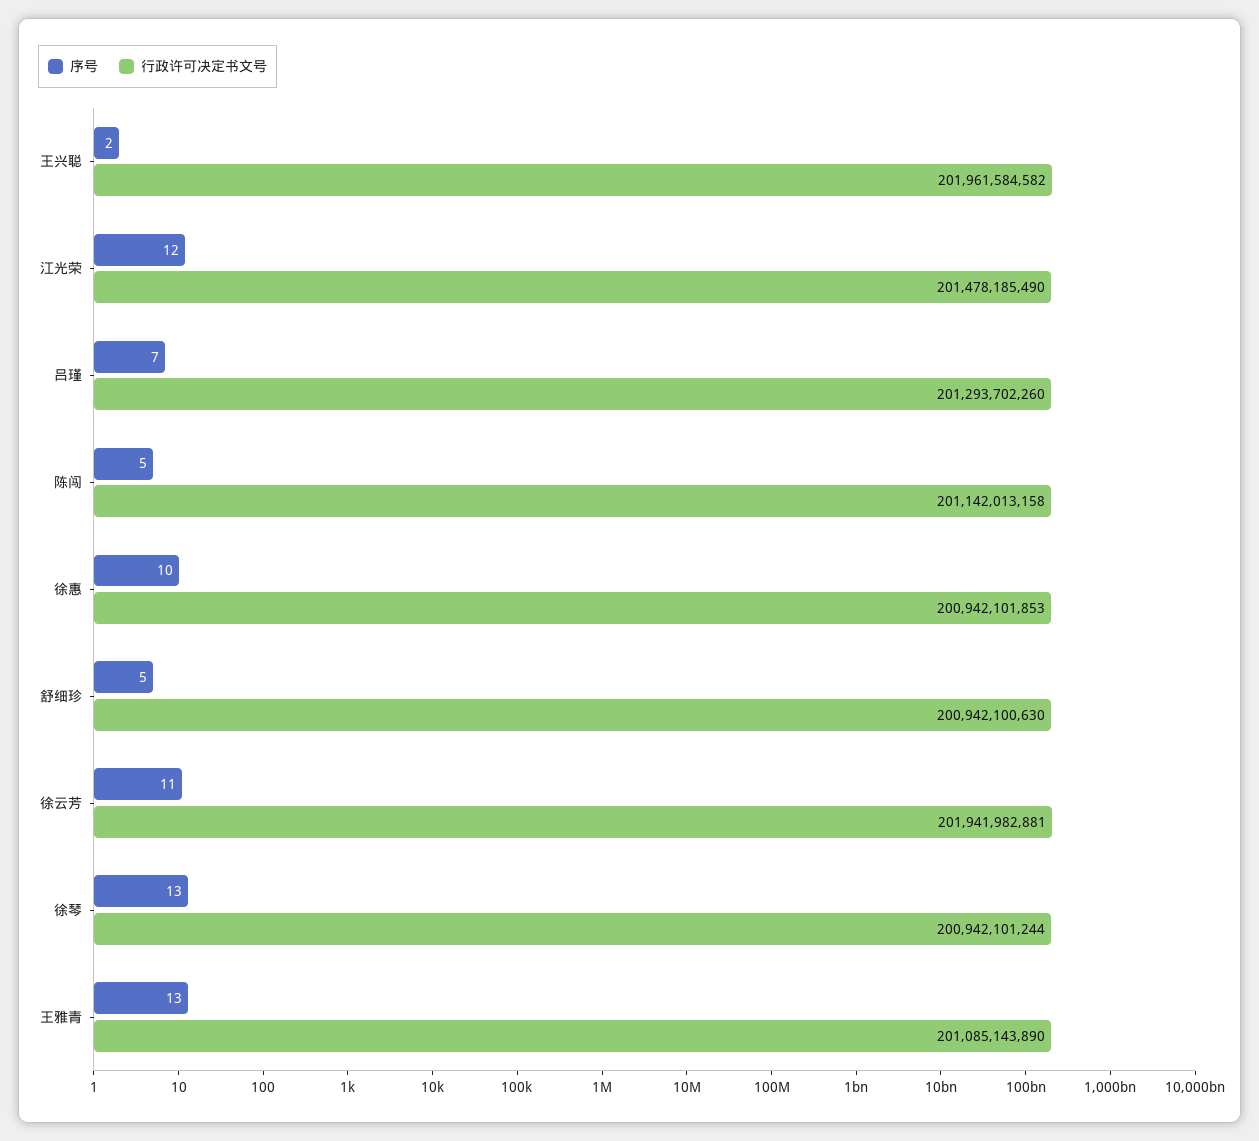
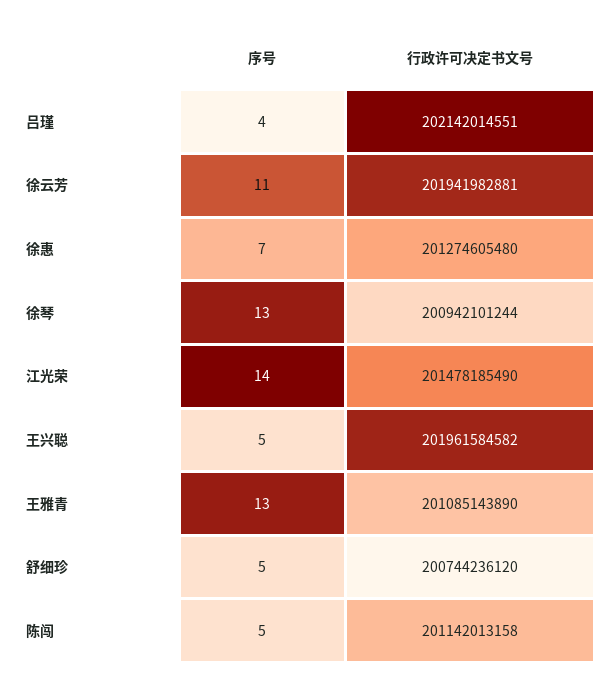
序号, 王兴聪: 2 -> 5
序号, 江光荣: 12 -> 14
序号, 吕瑾: 7 -> 4
行政许可决定书文号, 吕瑾: 201293702260 -> 202142014551
序号, 徐惠: 10 -> 7
行政许可决定书文号, 徐惠: 200942101853 -> 201274605480
行政许可决定书文号, 舒细珍: 200942100630 -> 200744236120

